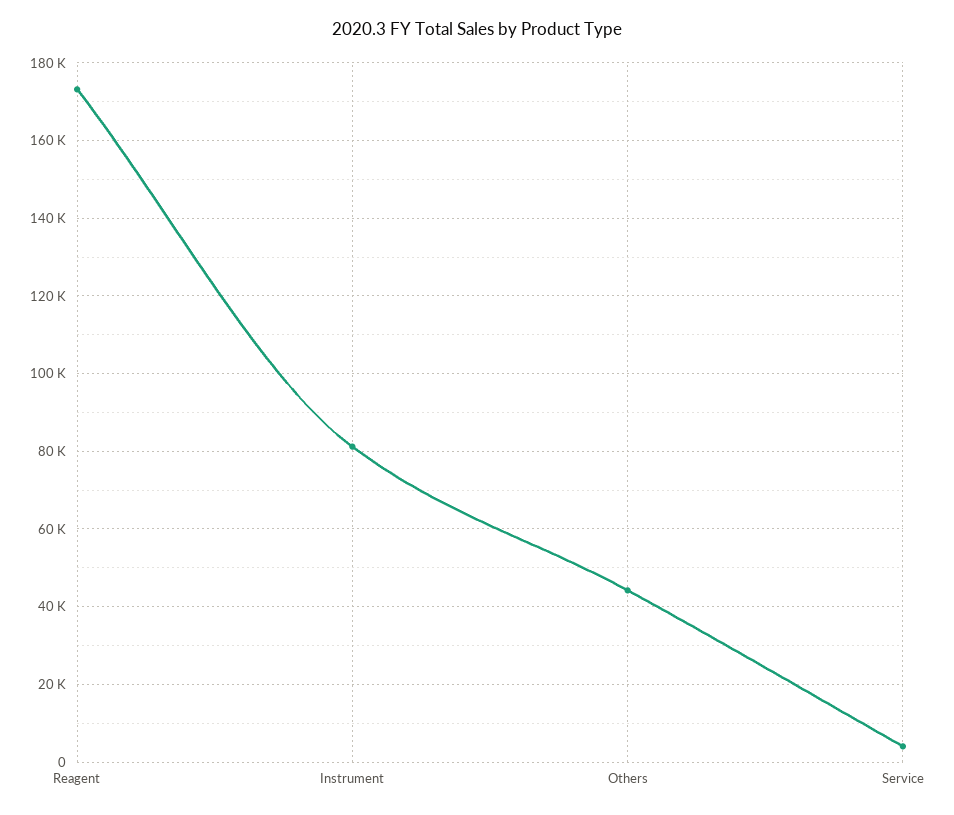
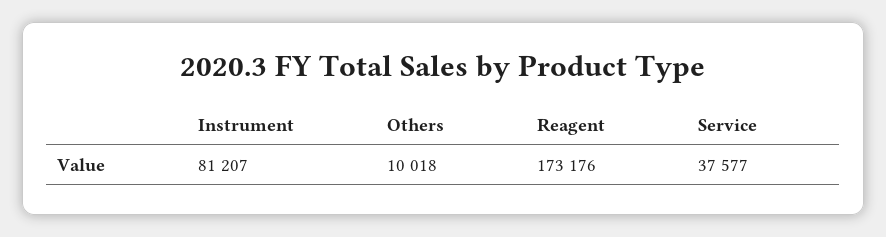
Others: 44000 -> 10018
Service: 4000 -> 37577

